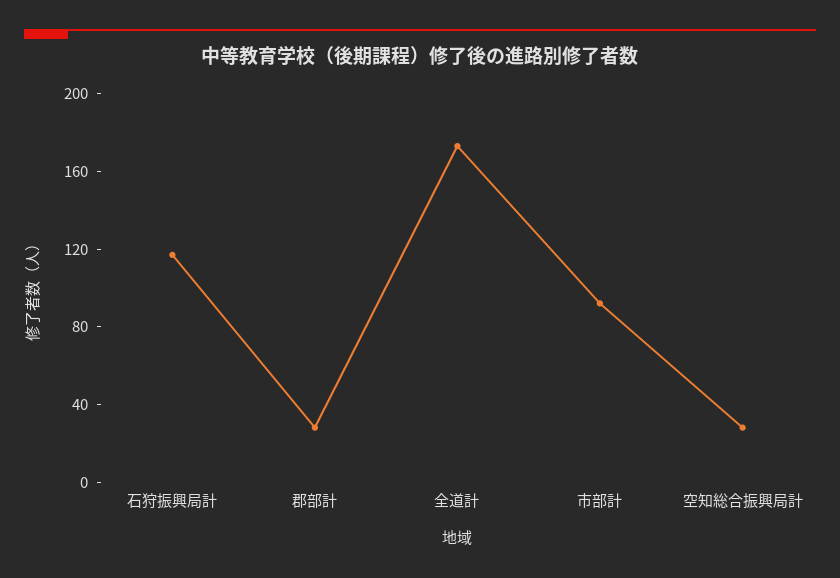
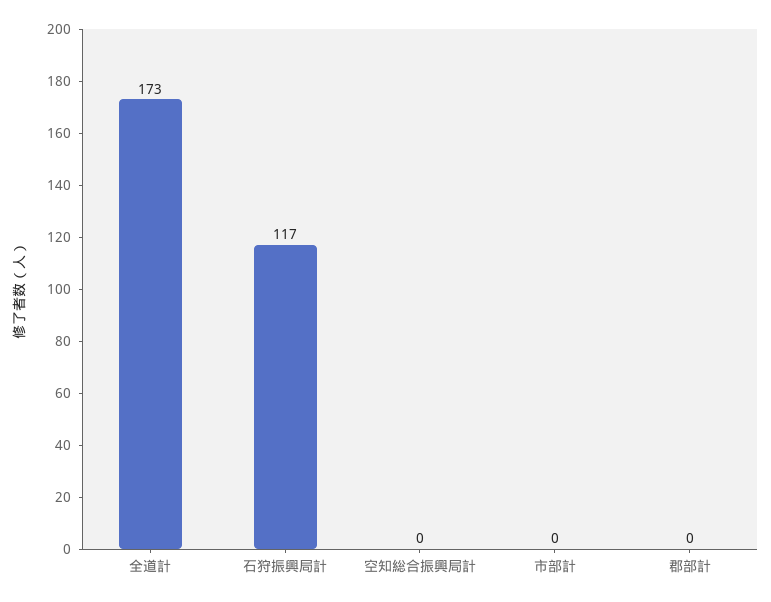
郡部計: 30 -> 0
市部計: 90 -> 0
空知総合振興局計: 30 -> 0

